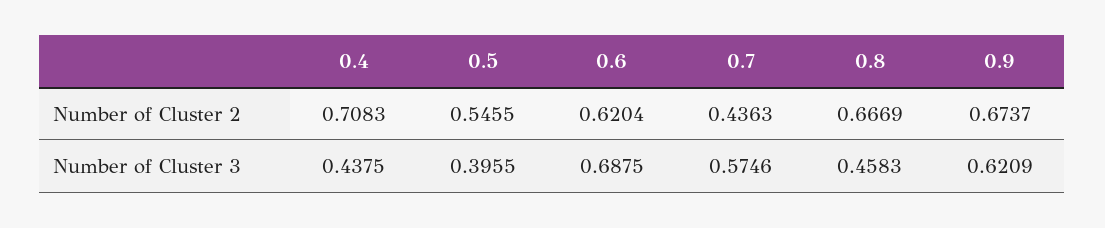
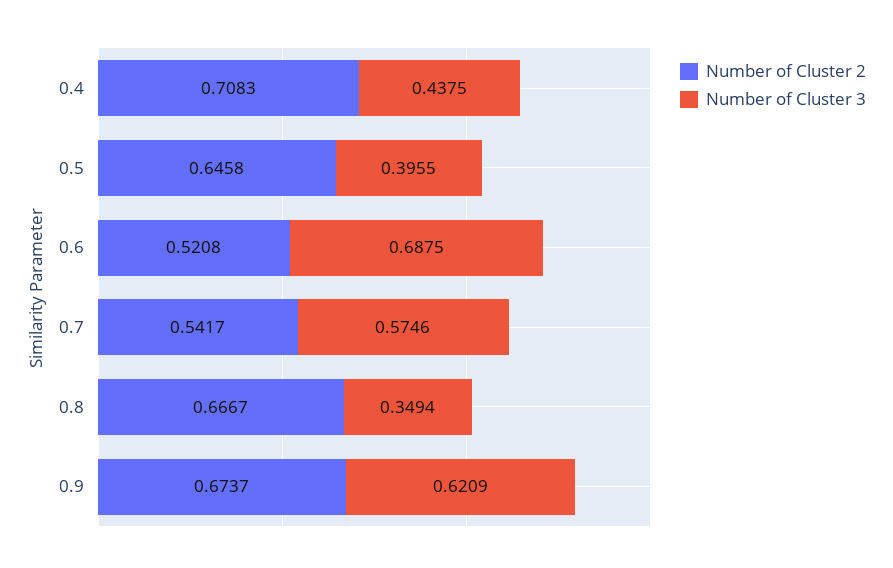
Number of Cluster 2, 0.5: 0.5455 -> 0.6458
Number of Cluster 2, 0.6: 0.6204 -> 0.5208
Number of Cluster 2, 0.7: 0.4363 -> 0.5417
Number of Cluster 2, 0.8: 0.6669 -> 0.6667
Number of Cluster 3, 0.8: 0.4583 -> 0.3494

